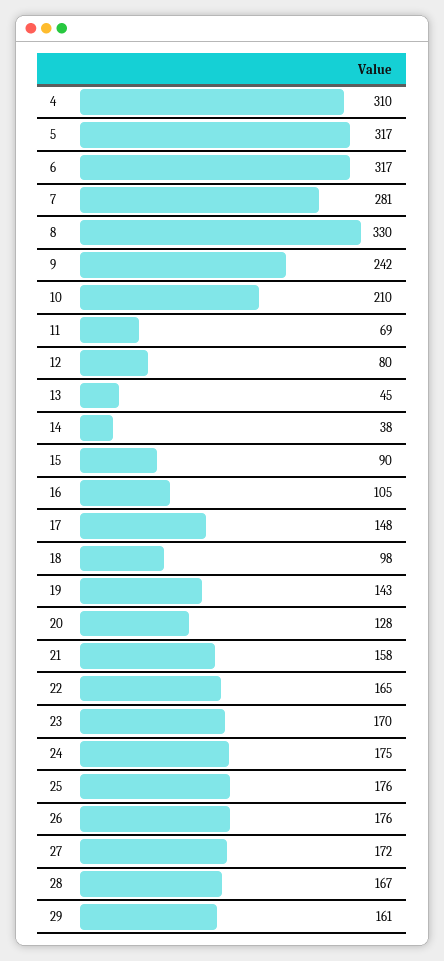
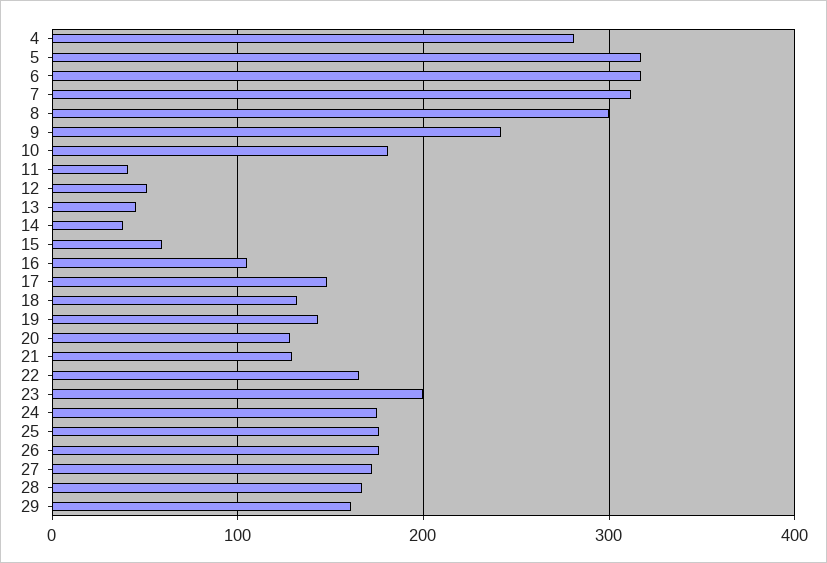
4: 310 -> 280
7: 281 -> 310
8: 330 -> 300
10: 210 -> 180
11: 69 -> 40
12: 80 -> 50
15: 90 -> 60
18: 98 -> 130
21: 158 -> 130
23: 170 -> 200

